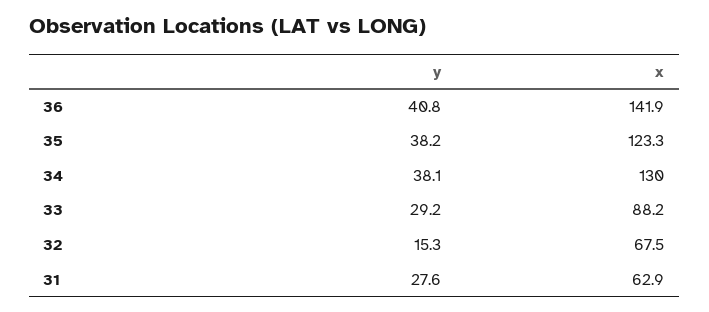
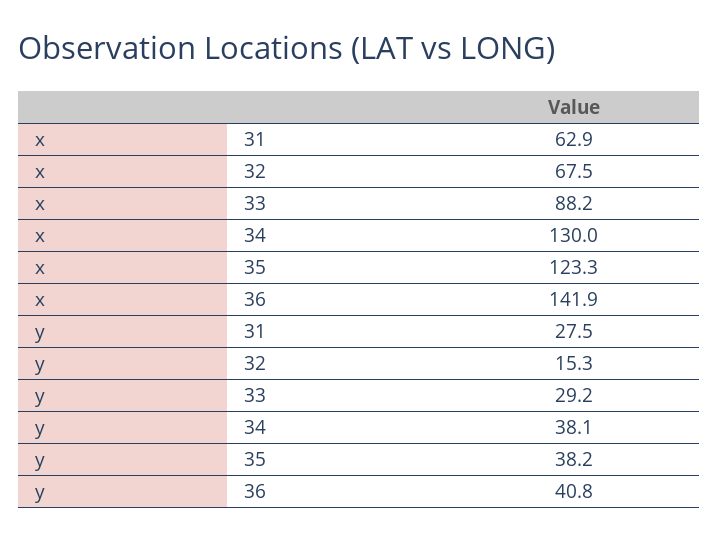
y, 31: 27.6 -> 27.5

